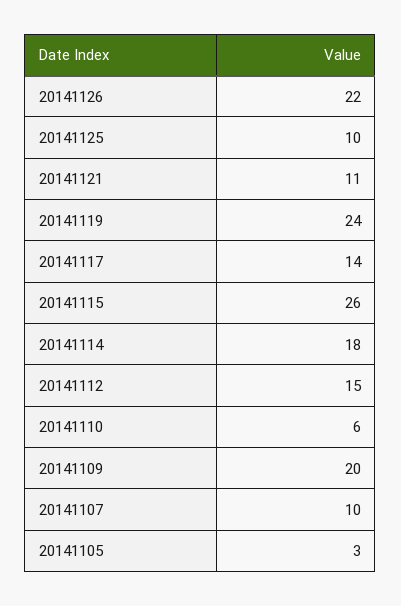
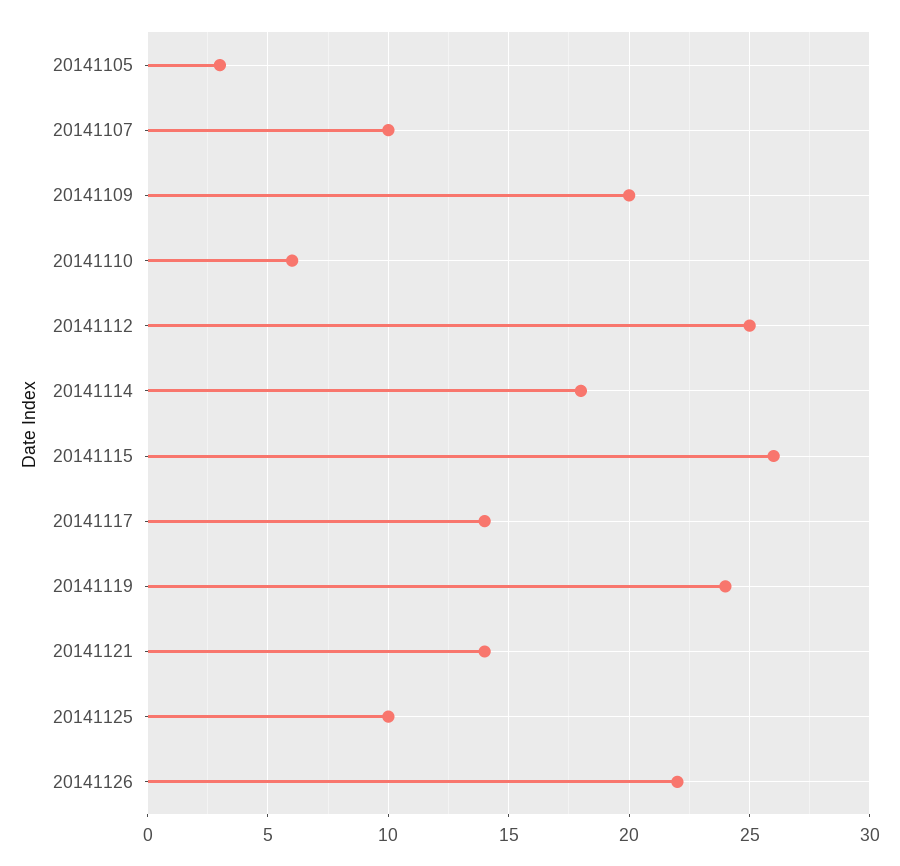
20141121: 11 -> 14
20141112: 15 -> 25

